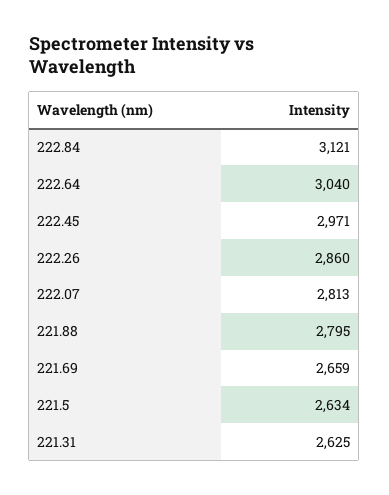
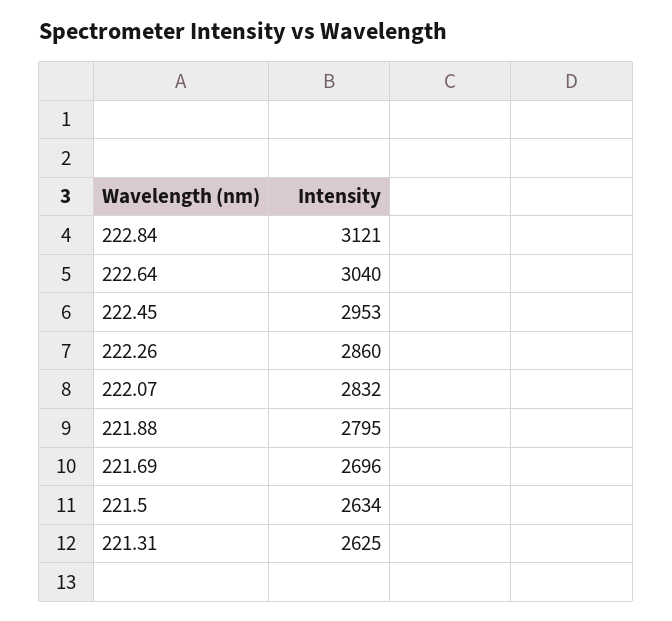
222.45: 2971 -> 2953
222.07: 2813 -> 2832
221.69: 2659 -> 2696

